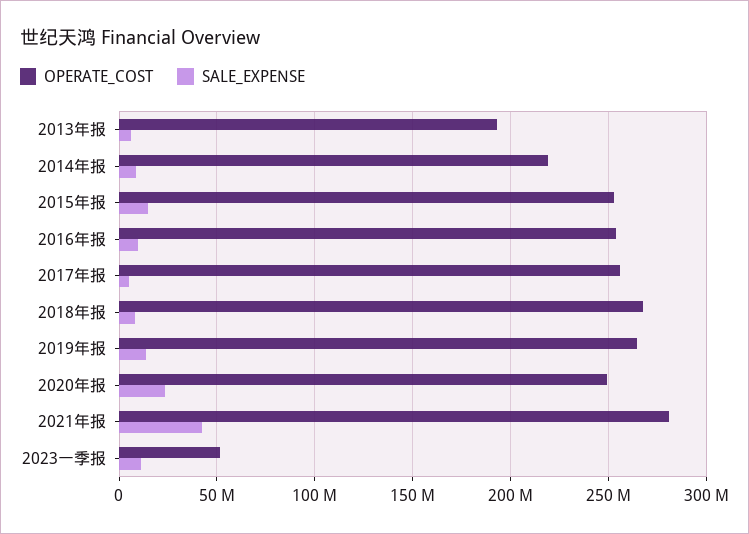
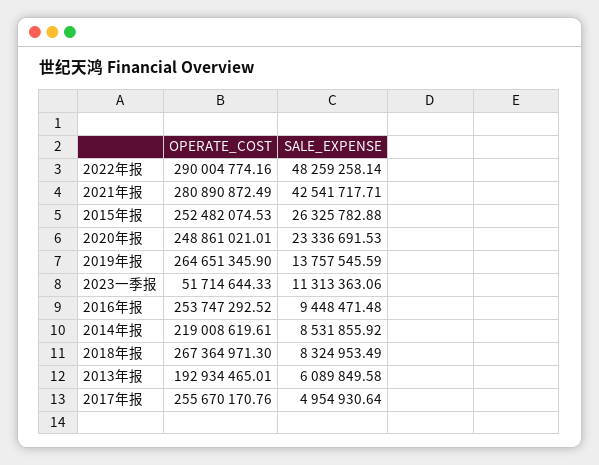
SALE_EXPENSE, 2015年报: 15000000 -> 26325782.88
OPERATE_COST, 2022年报: none -> 290004774.16
SALE_EXPENSE, 2022年报: none -> 48259258.14

